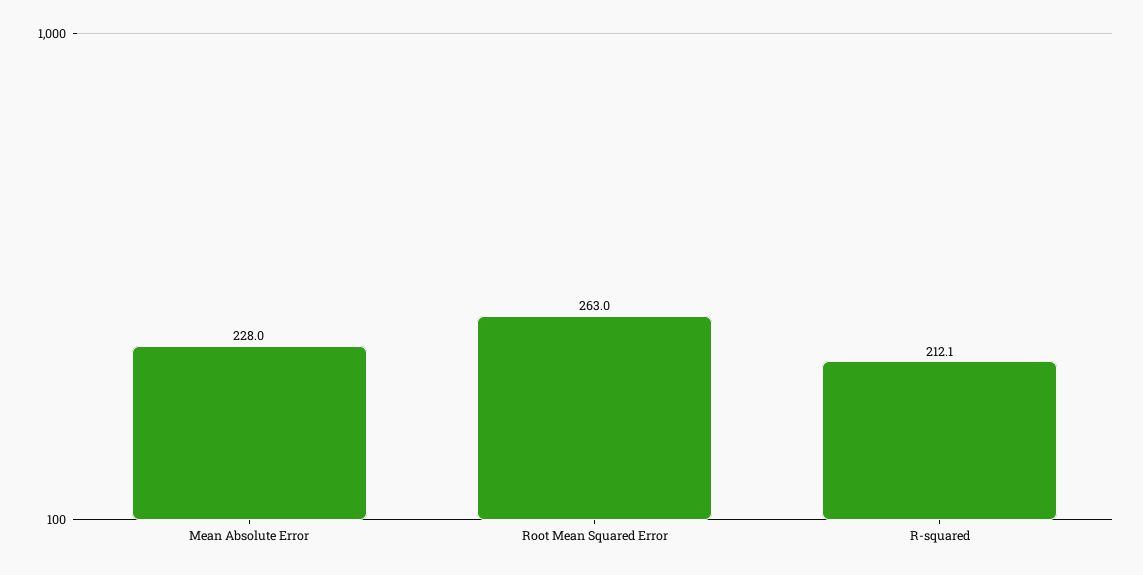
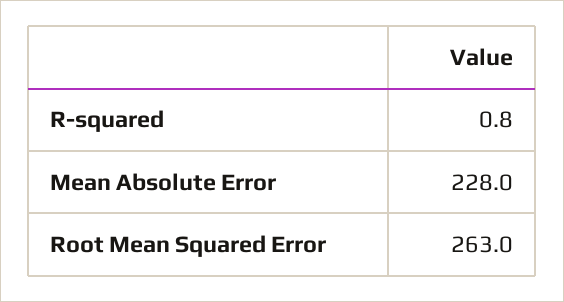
R-squared: 212.1 -> 0.8

